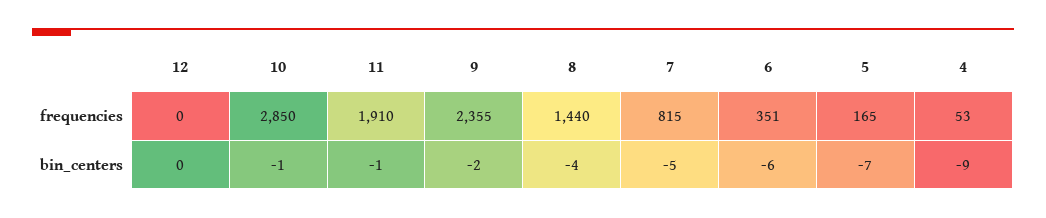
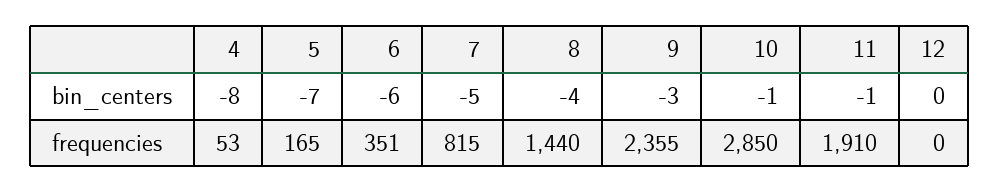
9, bin_centers: -2 -> -3
4, bin_centers: -9 -> -8

